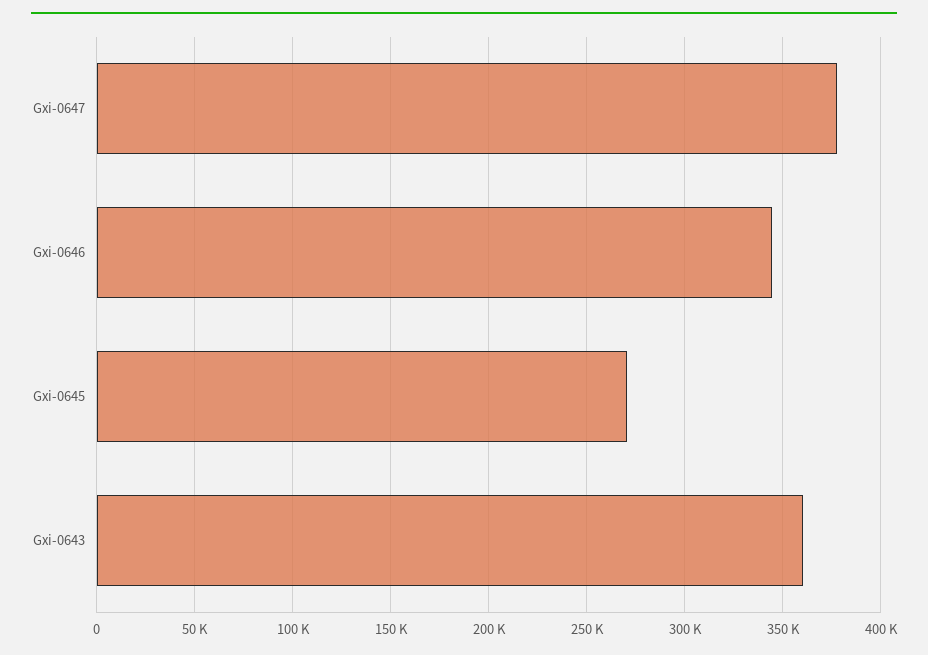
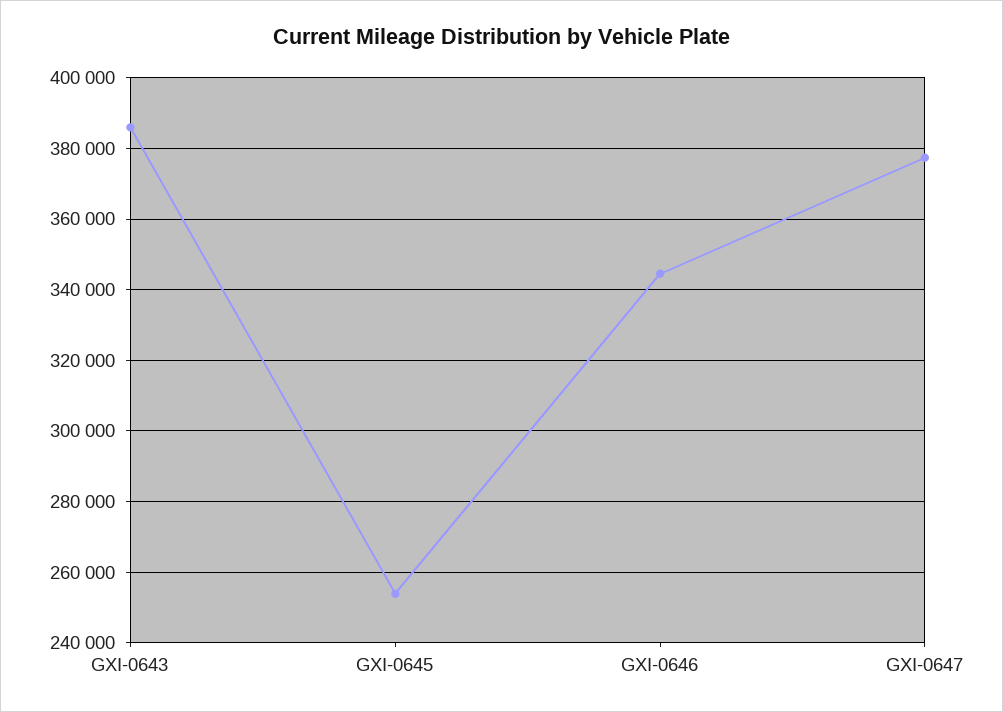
Gxi-0645: 270000 -> 254000
Gxi-0643: 360000 -> 386000

